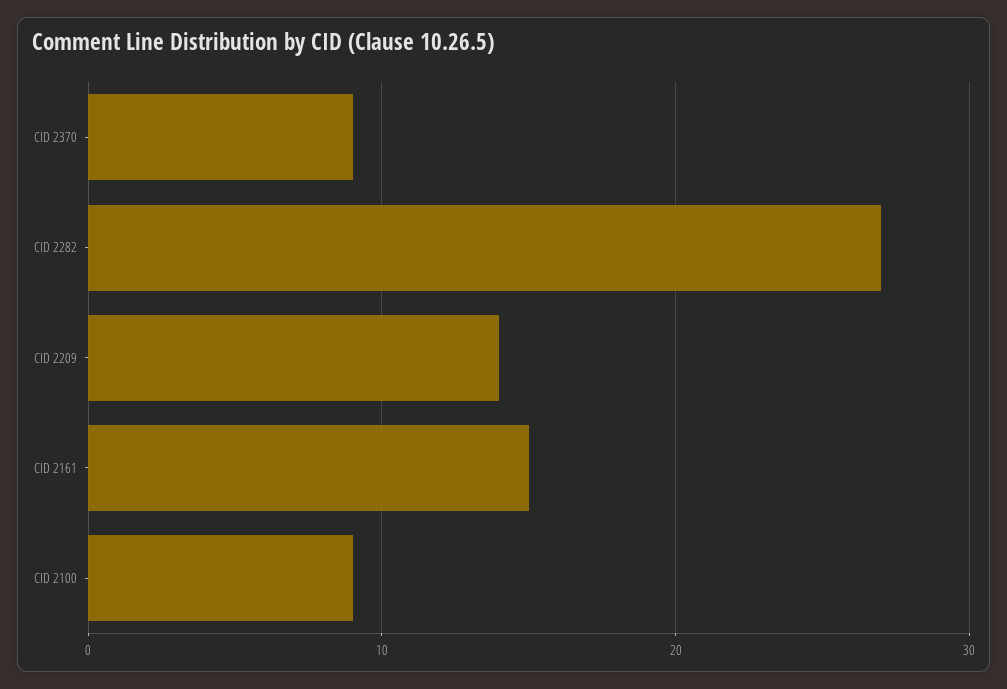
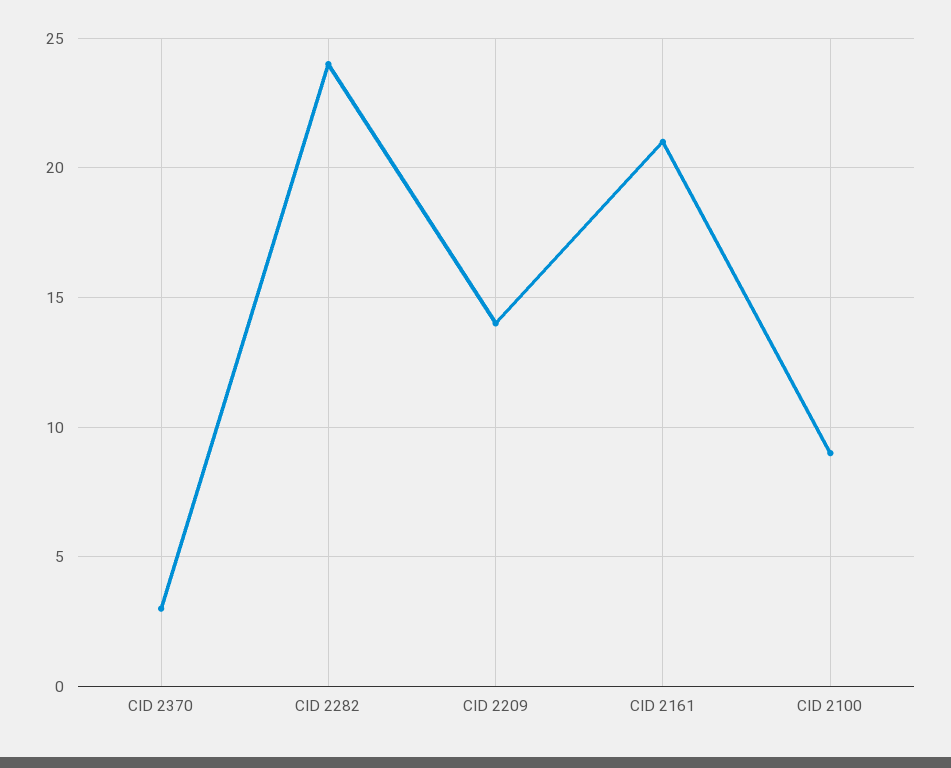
CID 2370: 9 -> 3
CID 2282: 27 -> 24
CID 2161: 15 -> 21

